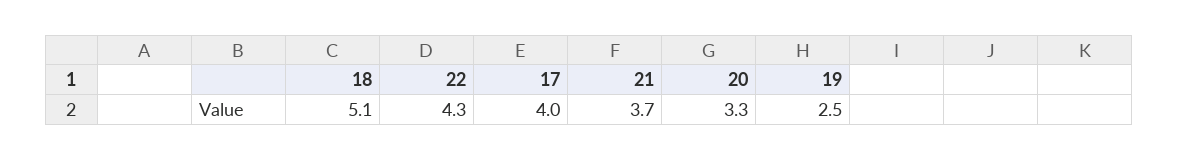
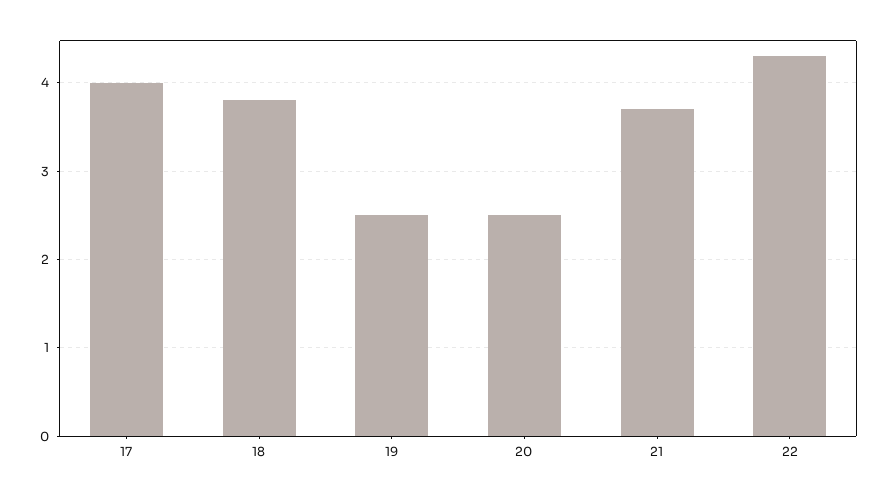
18: 5.1 -> 3.8
20: 3.3 -> 2.5

